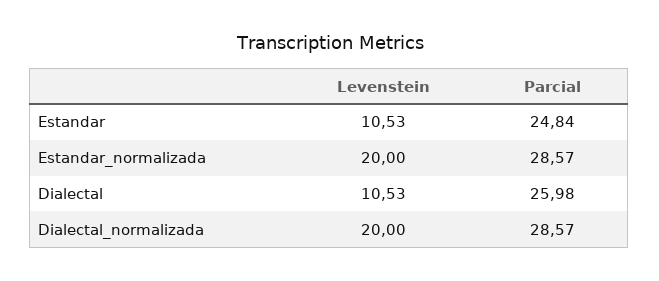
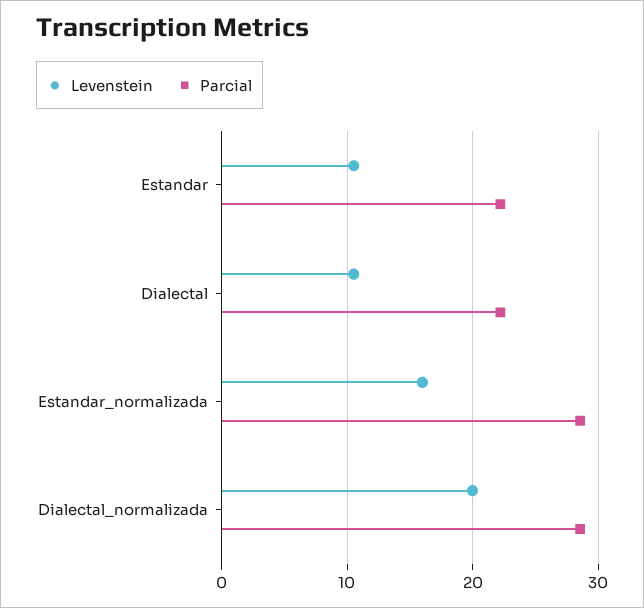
Parcial, Estandar: 24.84 -> 22
Levenstein, Estandar_normalizada: 20 -> 16
Parcial, Dialectal: 25.98 -> 22

